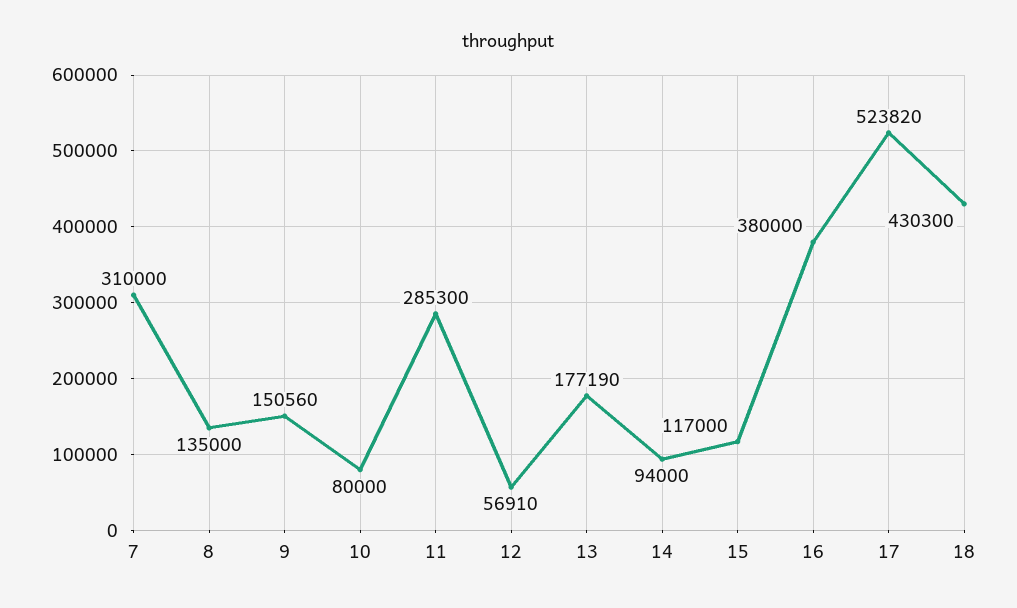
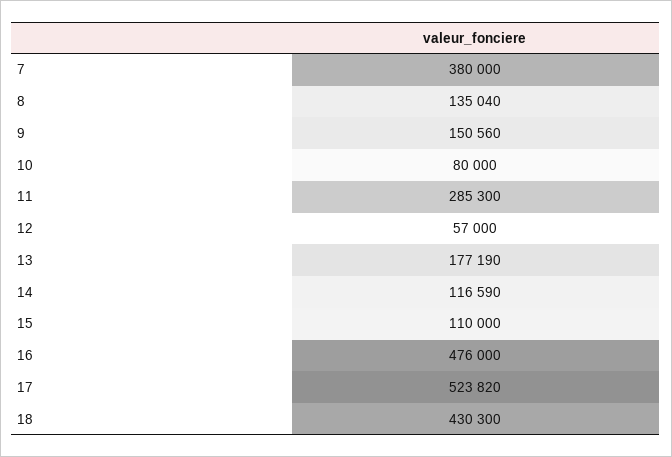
7: 310000 -> 380000
8: 135000 -> 135040
12: 56910 -> 57000
14: 94000 -> 116590
15: 117000 -> 110000
16: 380000 -> 476000

